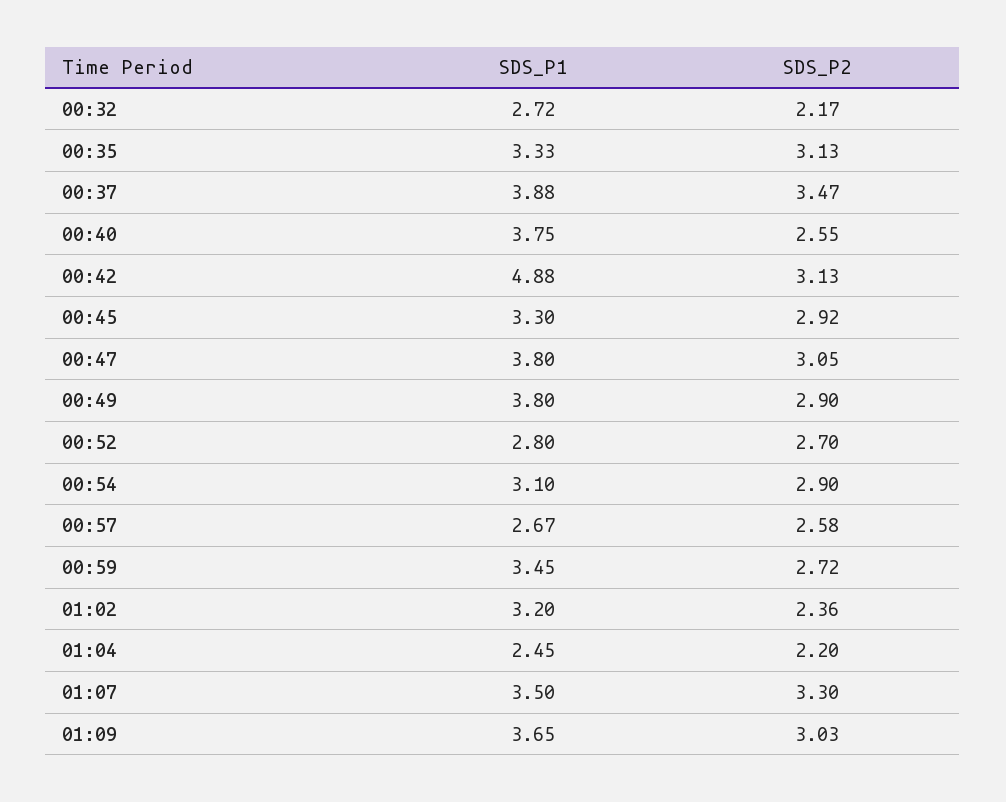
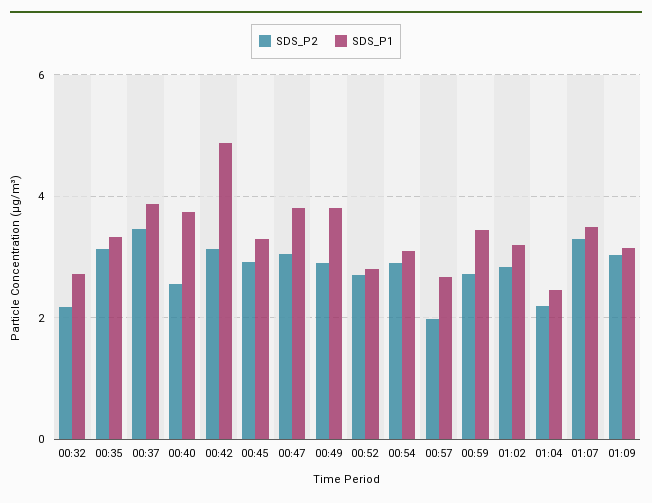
SDS_P2, 00:57: 2.58 -> 2
SDS_P2, 01:02: 2.36 -> 2.8
SDS_P1, 01:09: 3.65 -> 3.2

